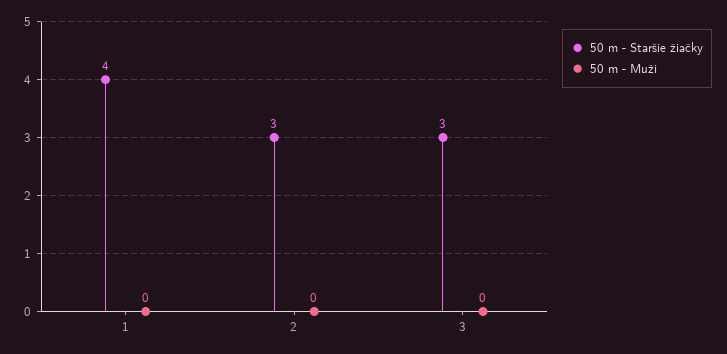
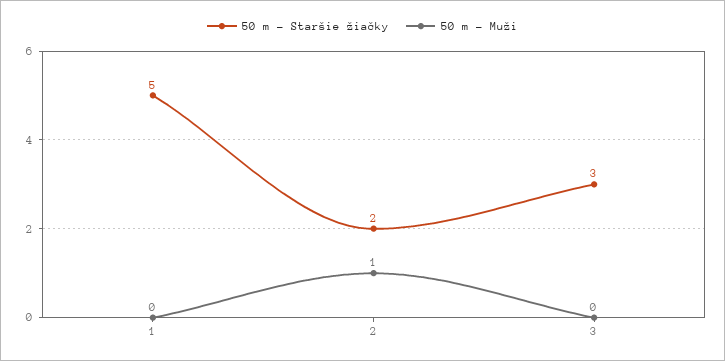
50 m - Staršie žiačky, 1: 4 -> 5
50 m - Staršie žiačky, 2: 3 -> 2
50 m - Muži, 2: 0 -> 1

